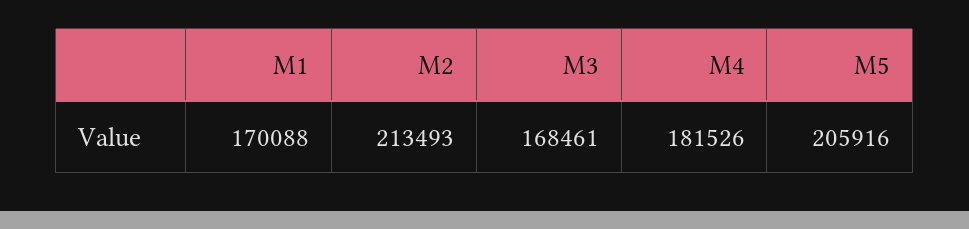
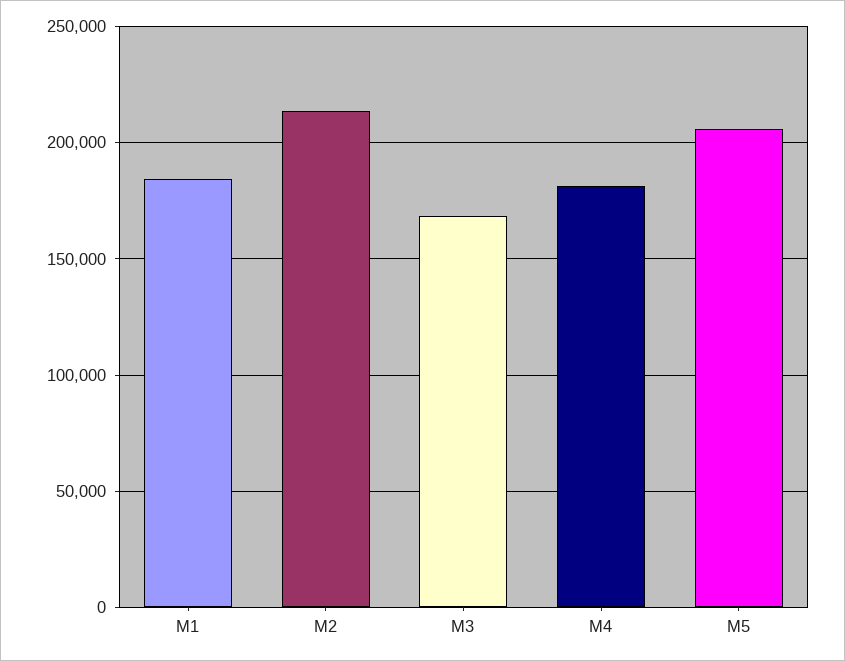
M1: 170088 -> 185000

